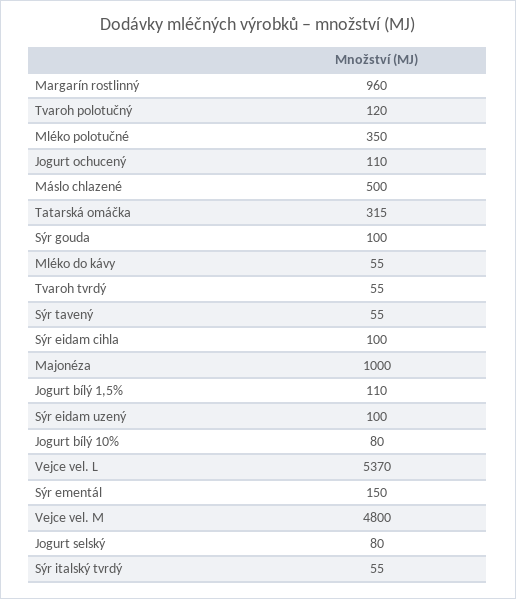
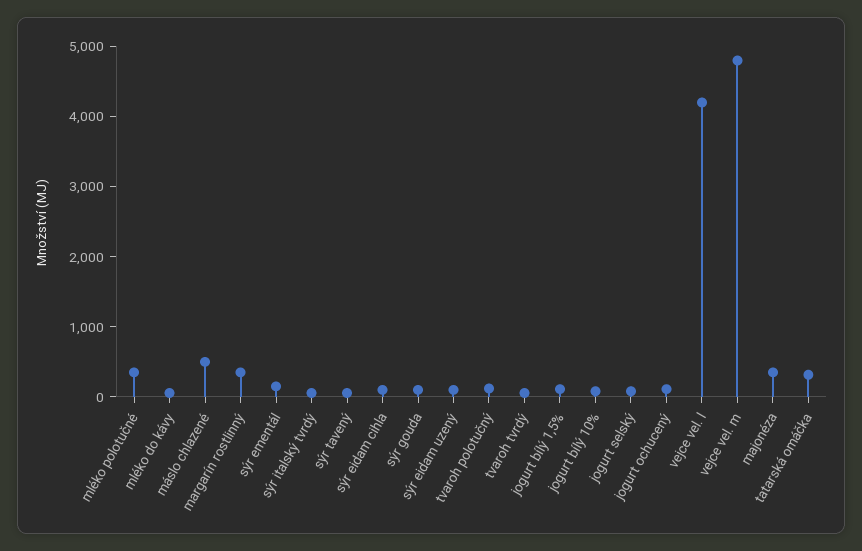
Margarín rostlinný: 960 -> 400
Majonéza: 1000 -> 400
Vejce vel. L: 5370 -> 4200

